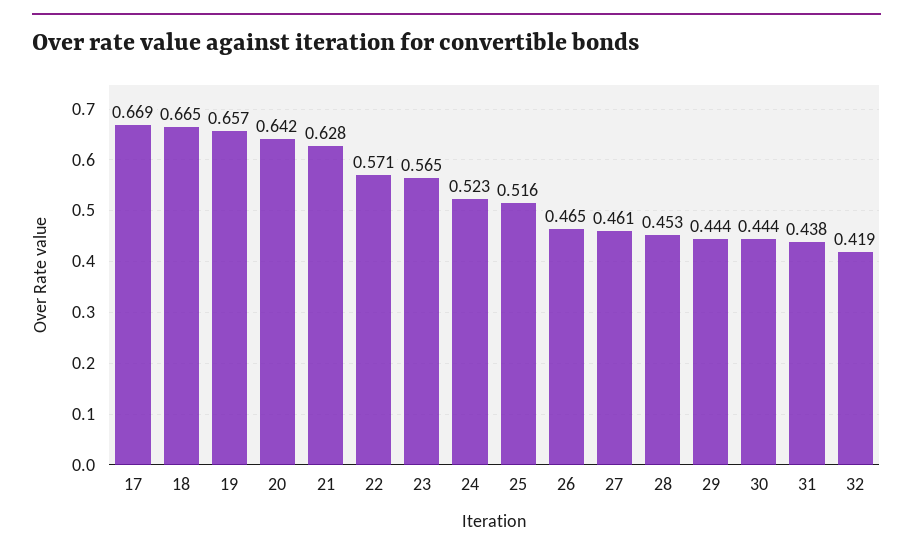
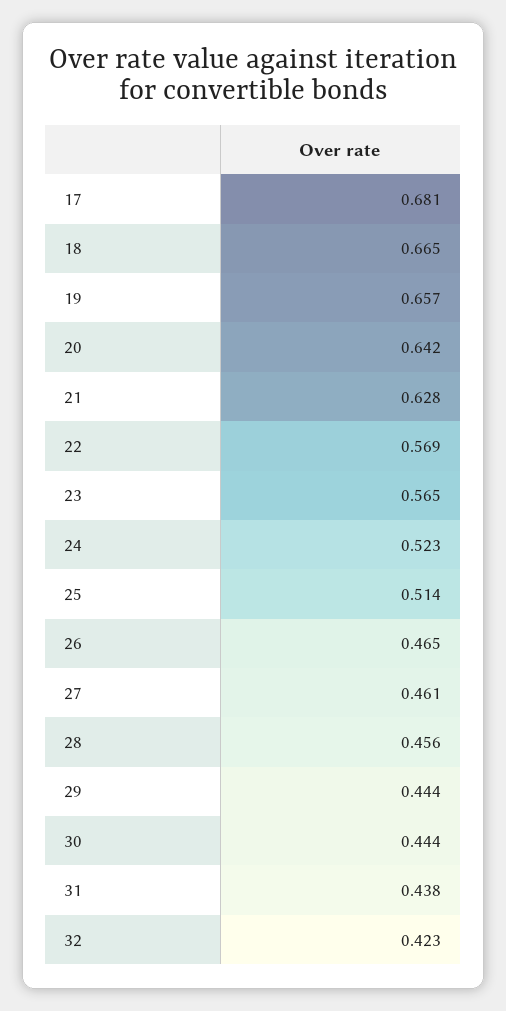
17: 0.669 -> 0.681
22: 0.571 -> 0.569
25: 0.516 -> 0.514
28: 0.453 -> 0.456
32: 0.419 -> 0.423

